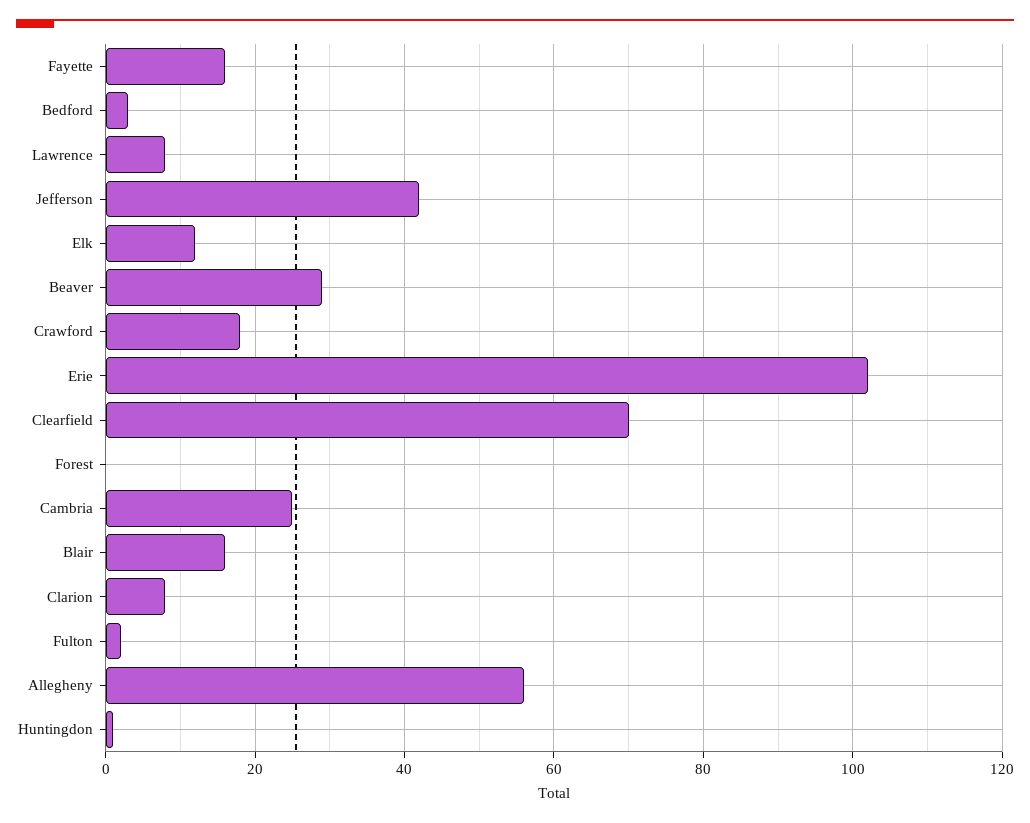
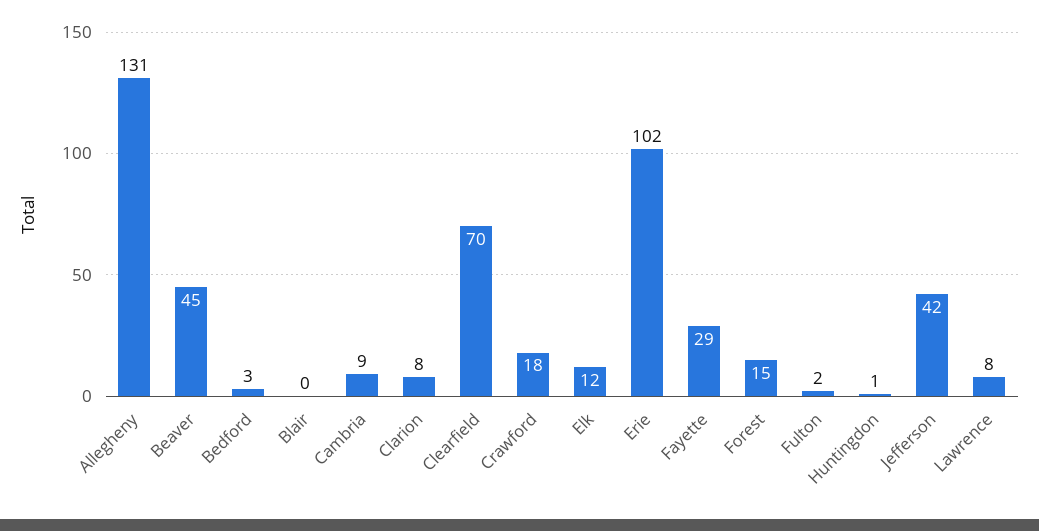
Fayette: 15 -> 29
Beaver: 30 -> 45
Forest: 0 -> 15
Cambria: 25 -> 9
Blair: 15 -> 0
Allegheny: 55 -> 131

